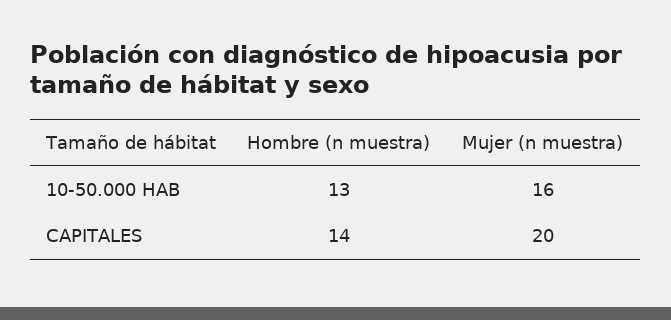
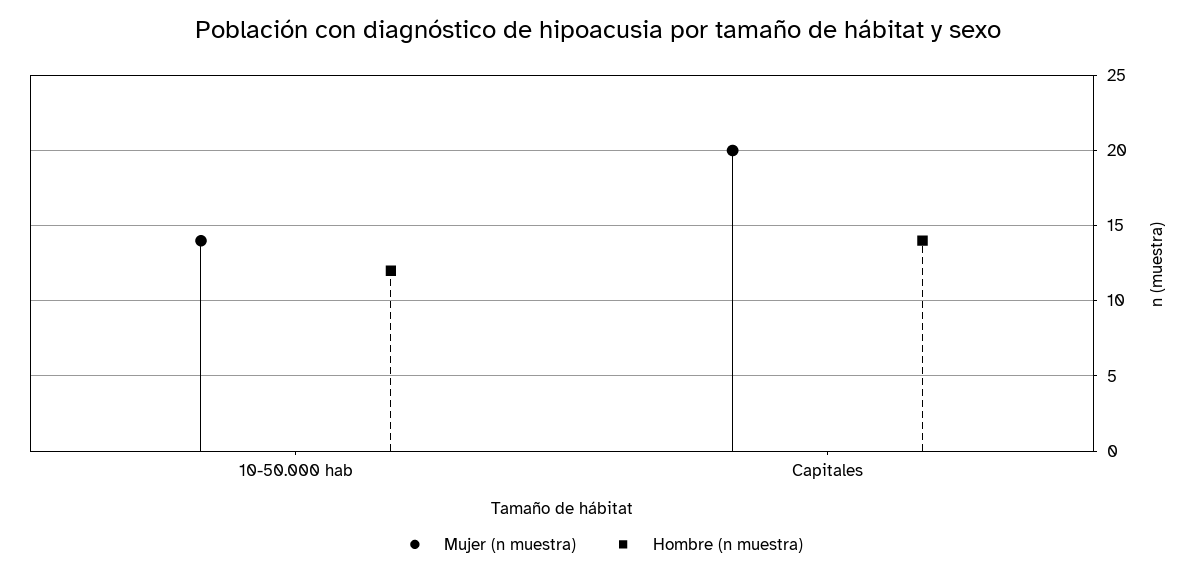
Hombre (n muestra), 10-50.000 HAB: 13 -> 12
Mujer (n muestra), 10-50.000 HAB: 16 -> 14

